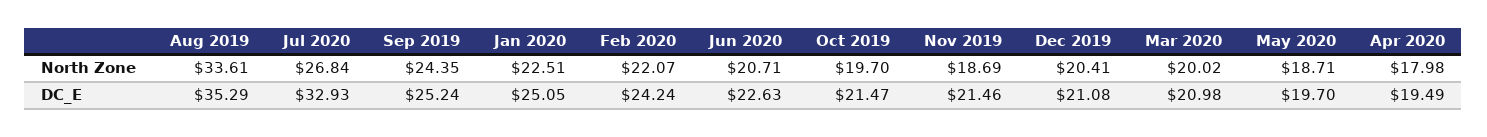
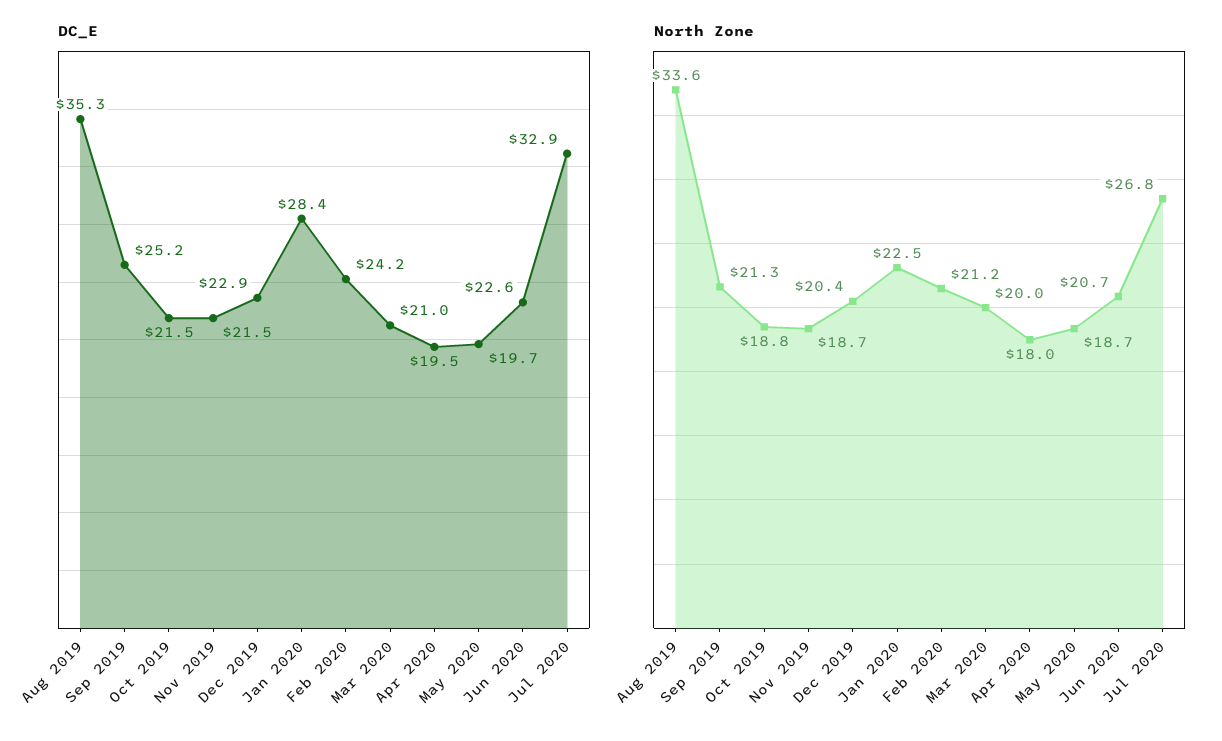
North Zone, Sep 2019: 24.35 -> 21.3
North Zone, Feb 2020: 22.07 -> 21.2
North Zone, Oct 2019: 19.7 -> 18.8
DC_E, Jan 2020: 25.05 -> 28.4
DC_E, Dec 2019: 21.08 -> 22.9

